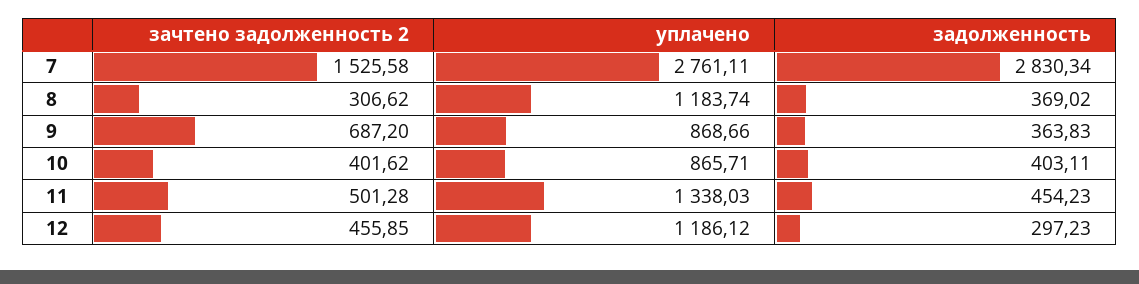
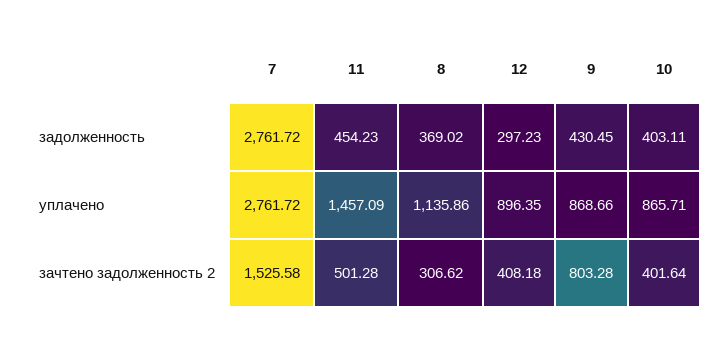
уплачено, 7: 2761.11 -> 2761.72
задолженность, 7: 2830.34 -> 2761.72
уплачено, 8: 1183.74 -> 1135.86
зачтено задолженность 2, 9: 687.2 -> 803.28
задолженность, 9: 363.83 -> 430.45
зачтено задолженность 2, 10: 401.62 -> 401.64
уплачено, 11: 1338.03 -> 1457.09
зачтено задолженность 2, 12: 455.85 -> 408.18
уплачено, 12: 1186.12 -> 896.35

